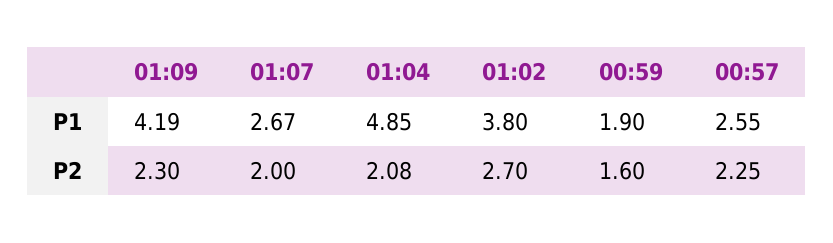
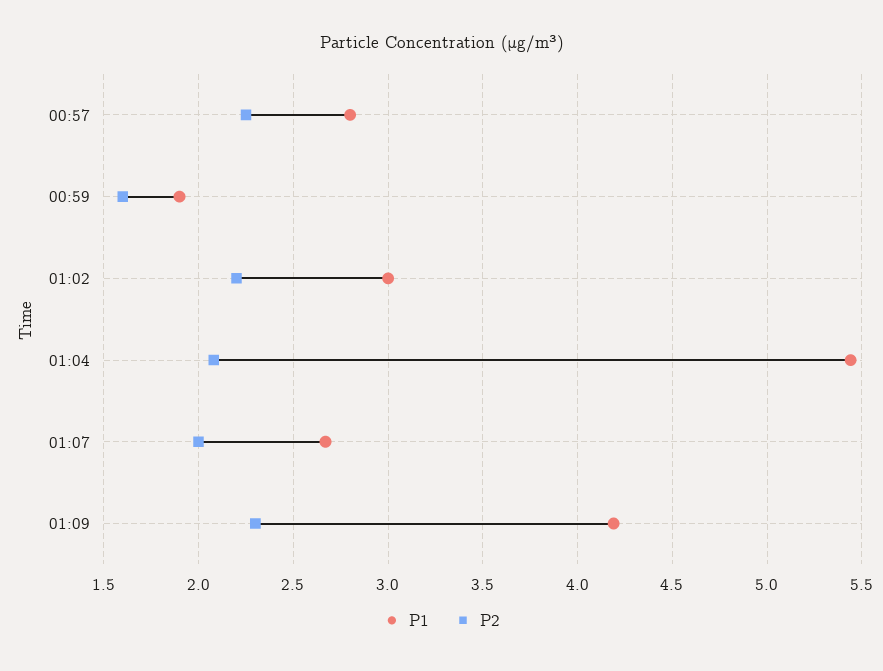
P1, 01:04: 4.85 -> 5.45
P1, 01:02: 3.8 -> 3
P1, 00:57: 2.55 -> 2.8
P2, 01:02: 2.7 -> 2.2

